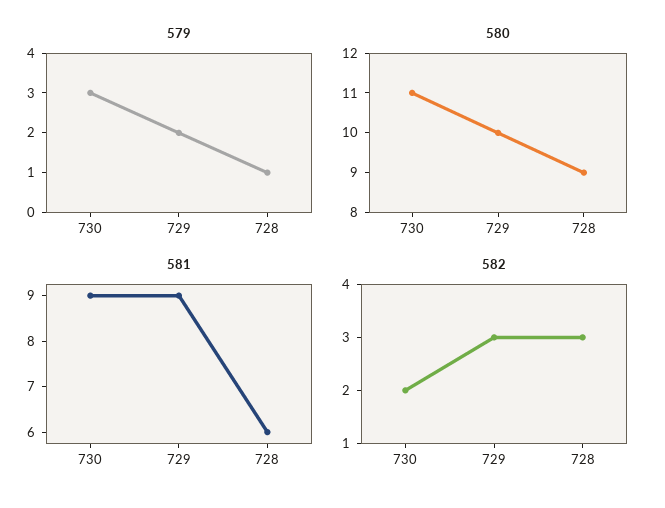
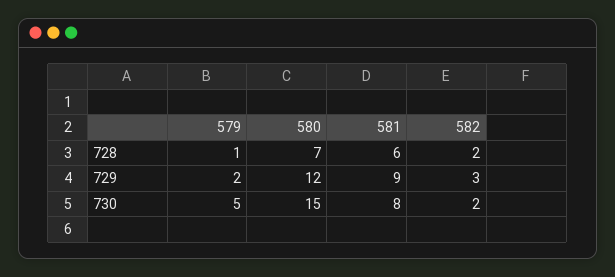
579, 730: 3 -> 5
580, 730: 11 -> 15
580, 729: 10 -> 12
580, 728: 9 -> 7
581, 730: 9 -> 8
582, 728: 3 -> 2

